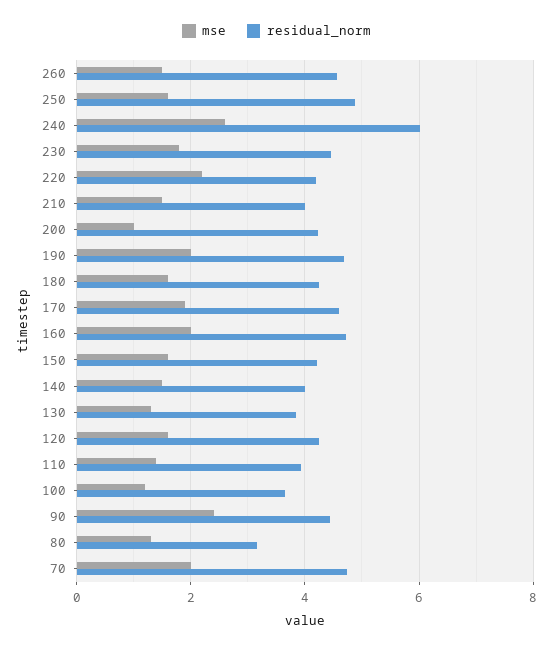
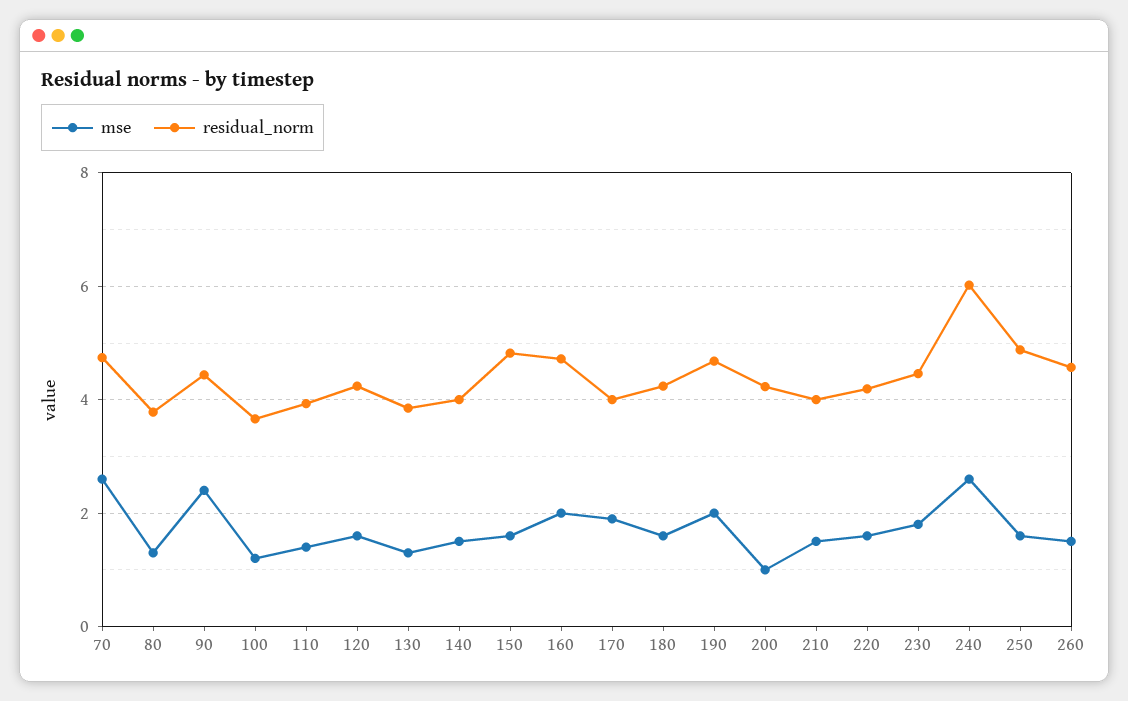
mse, 220: 2.2 -> 1.6
residual_norm, 170: 4.6 -> 4
residual_norm, 150: 4.2 -> 4.8
residual_norm, 80: 3.2 -> 3.8
mse, 70: 2 -> 2.6

